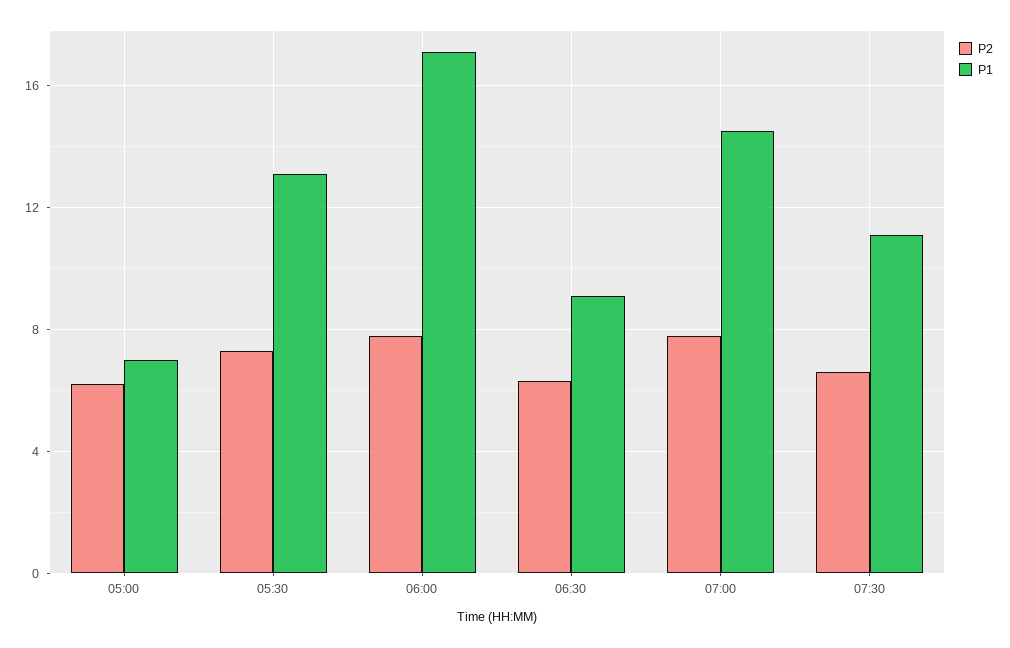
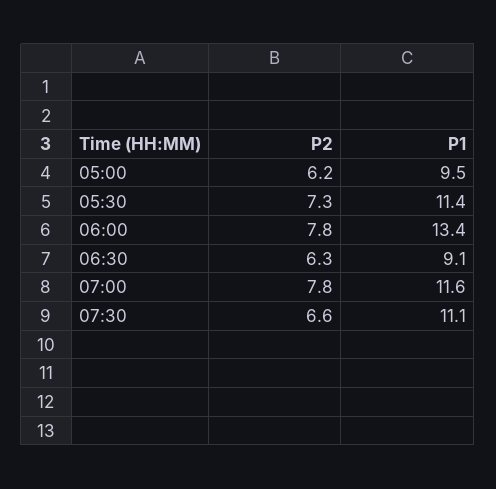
P1, 05:00: 7 -> 9.5
P1, 05:30: 13 -> 11.4
P1, 06:00: 17 -> 13.4
P1, 07:00: 14.5 -> 11.6

